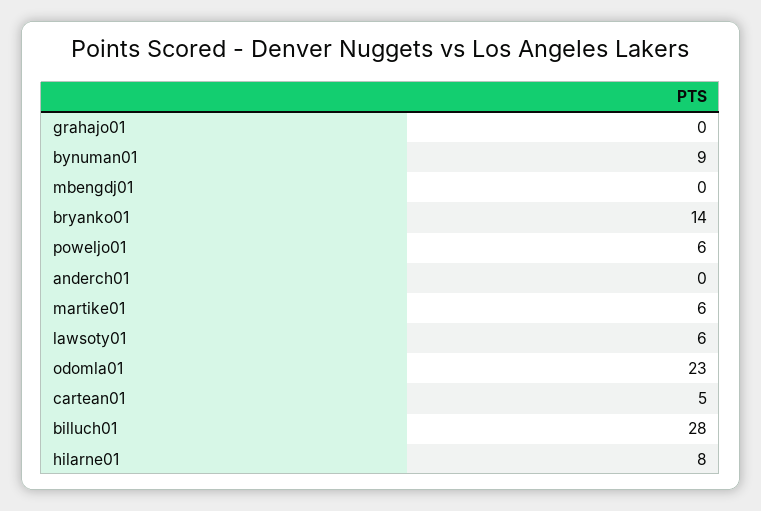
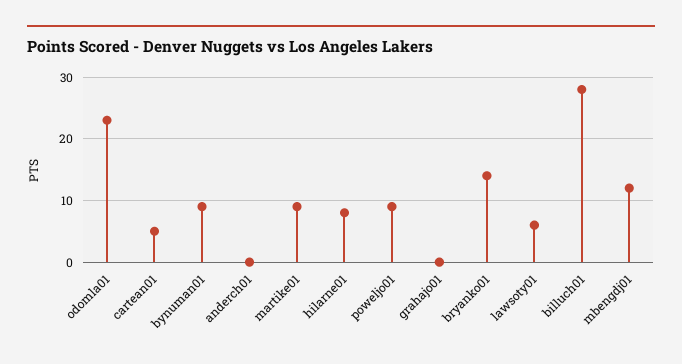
mbengdj01: 0 -> 12
poweljo01: 6 -> 9
martike01: 6 -> 9

